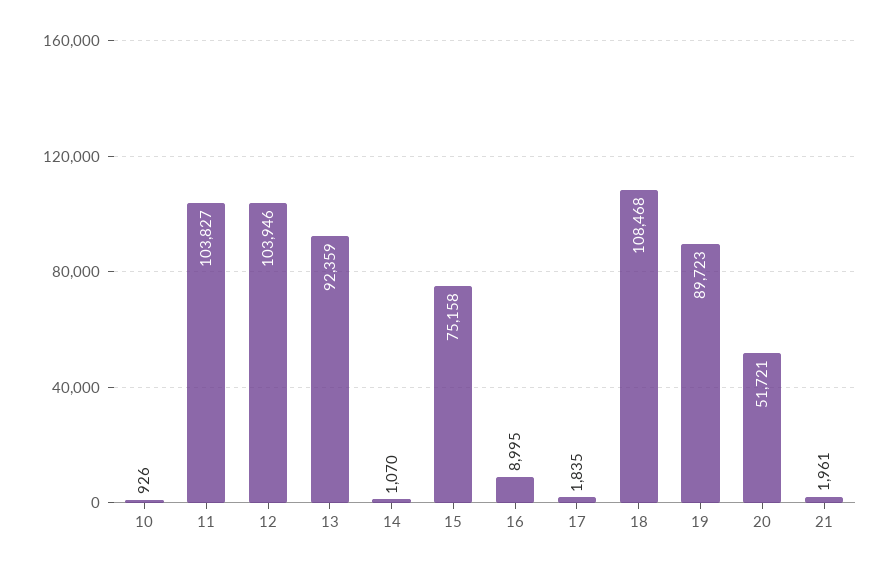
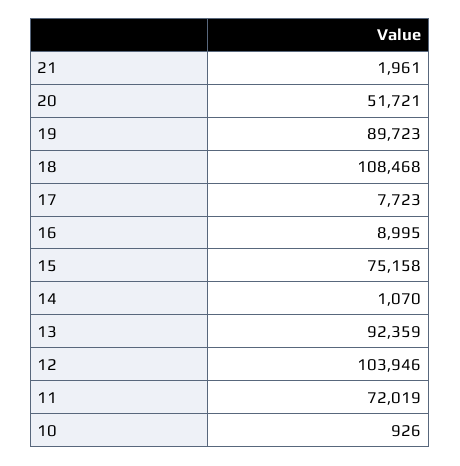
11: 103827 -> 72019
17: 1835 -> 7723

